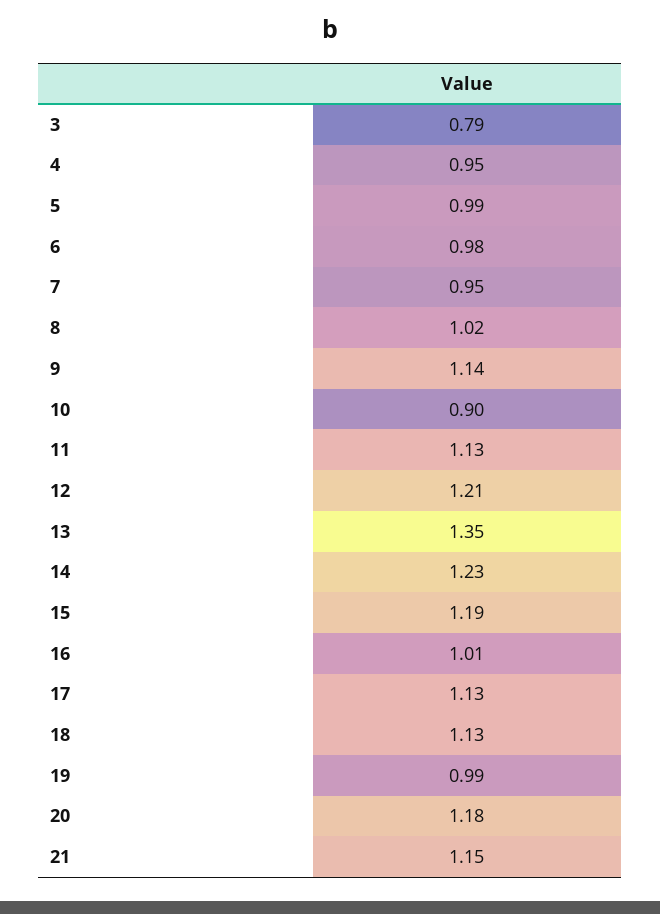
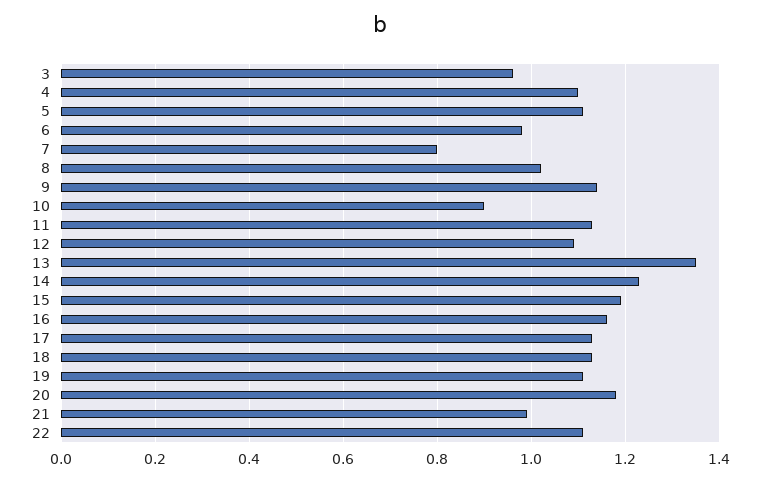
3: 0.79 -> 0.95
4: 0.95 -> 1.1
5: 0.99 -> 1.1
7: 0.95 -> 0.8
12: 1.21 -> 1.1
16: 1.01 -> 1.15
19: 0.99 -> 1.1
21: 1.15 -> 1
22: none -> 1.1

